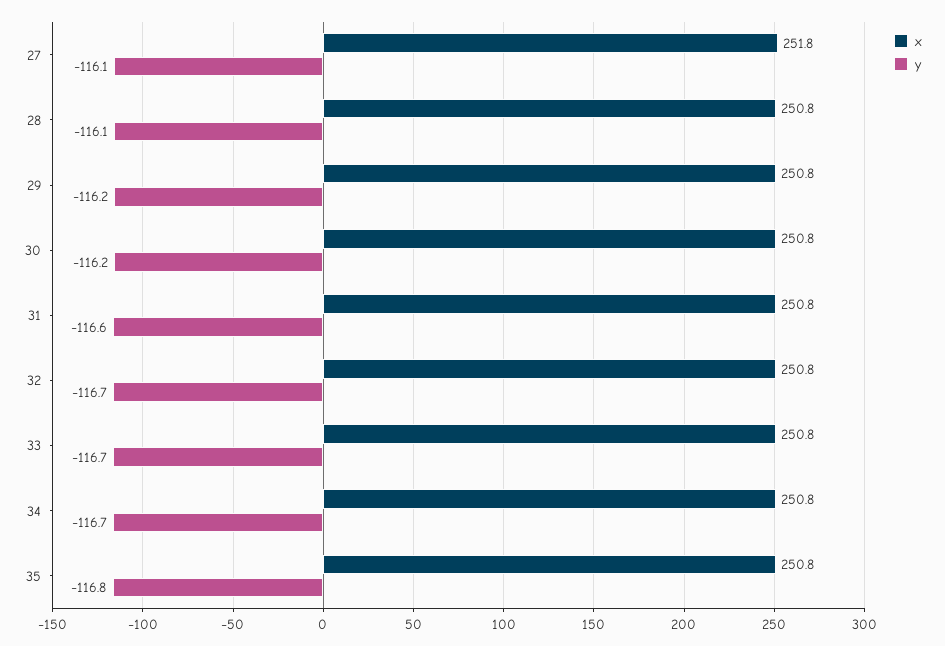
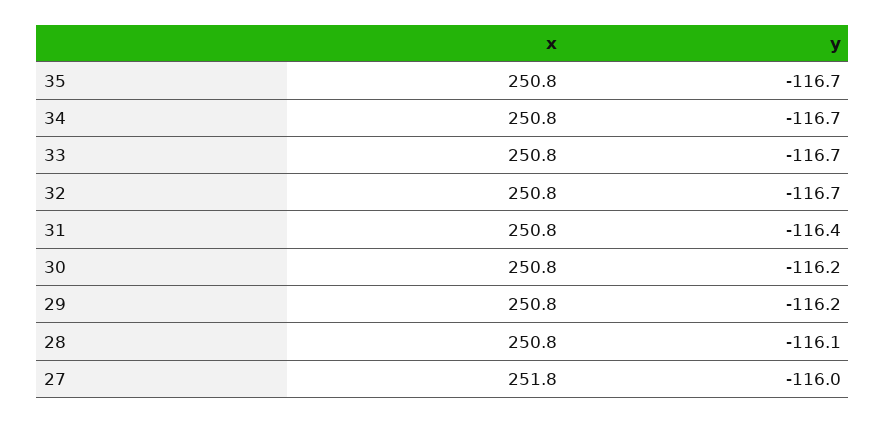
y, 27: -116.1 -> -116
y, 31: -116.6 -> -116.4
y, 35: -116.8 -> -116.7

